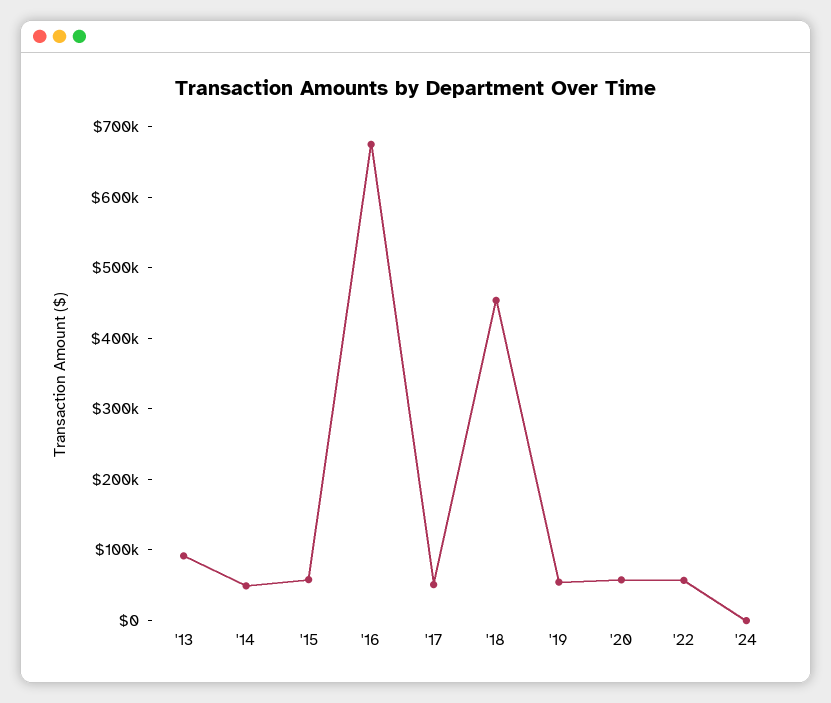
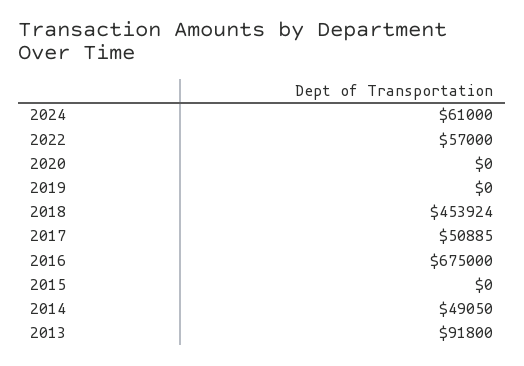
'15: 60000 -> 0
'19: 60000 -> 0
'20: 60000 -> 0
'24: 0 -> 61000

